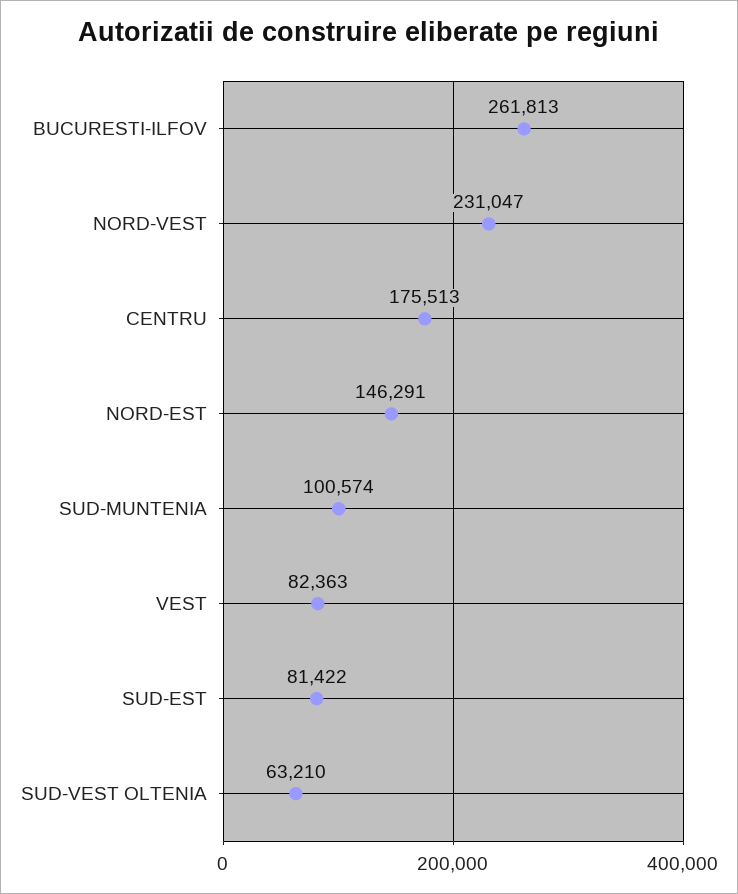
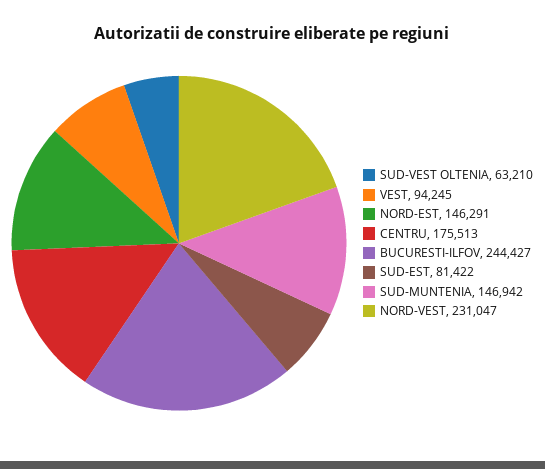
BUCURESTI-ILFOV: 261813 -> 244427
SUD-MUNTENIA: 100574 -> 146942
VEST: 82363 -> 94245

